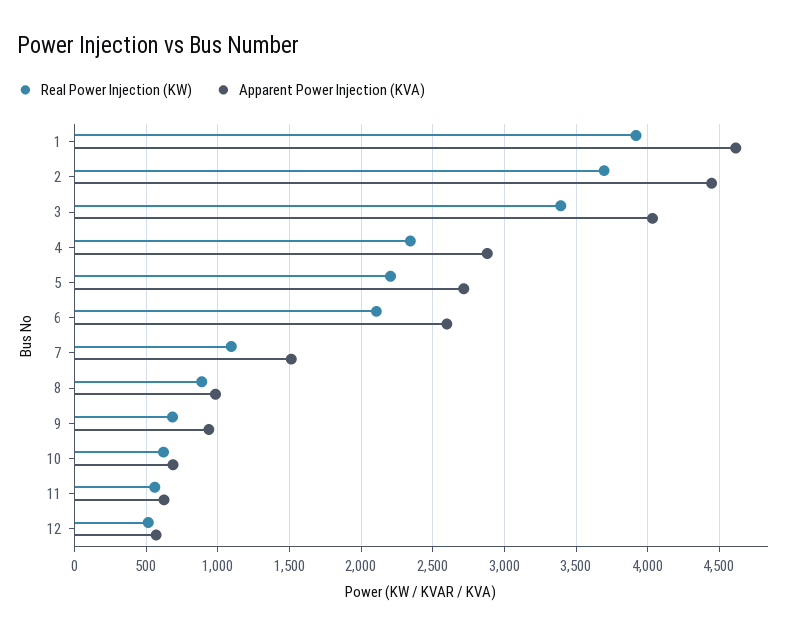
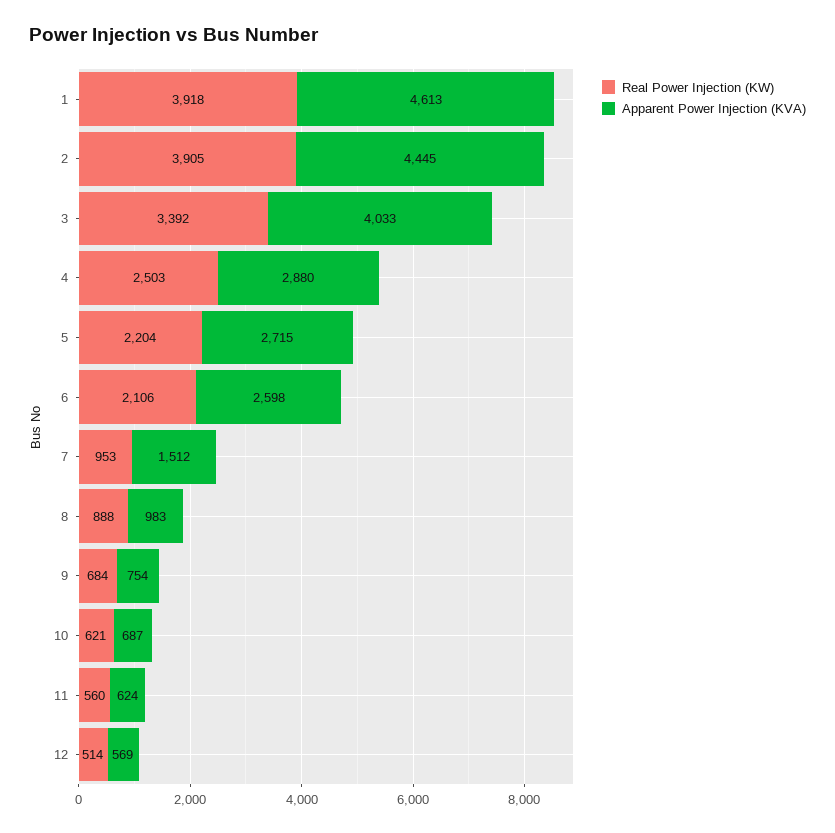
Real Power Injection (KW), 2: 3700 -> 3905
Real Power Injection (KW), 4: 2350 -> 2503
Real Power Injection (KW), 7: 1100 -> 953
Apparent Power Injection (KVA), 9: 950 -> 754

